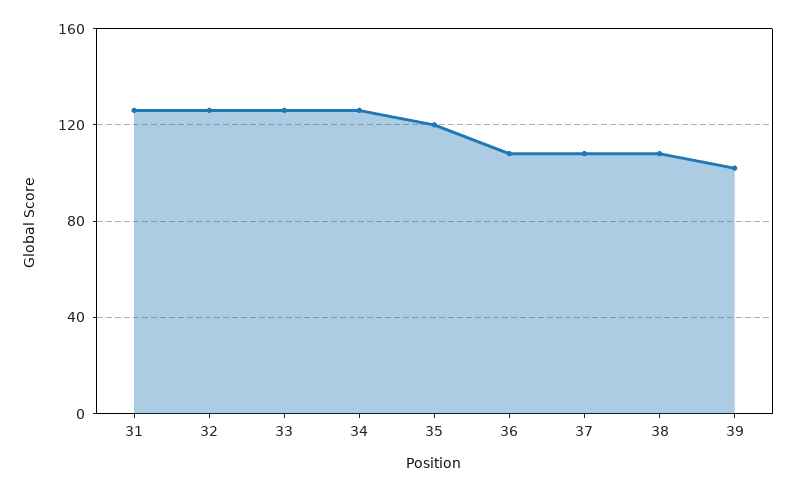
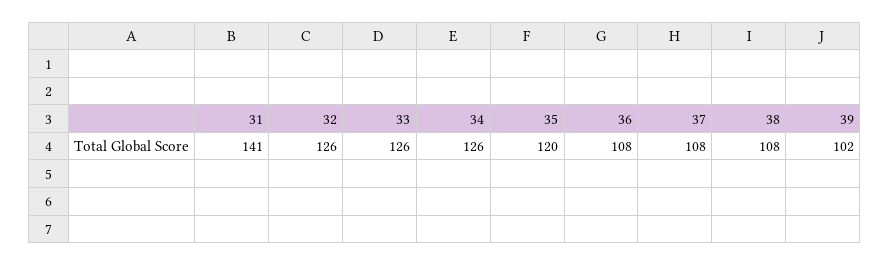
31: 125 -> 141

